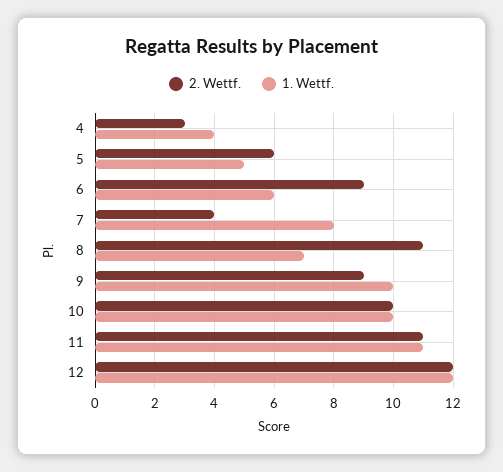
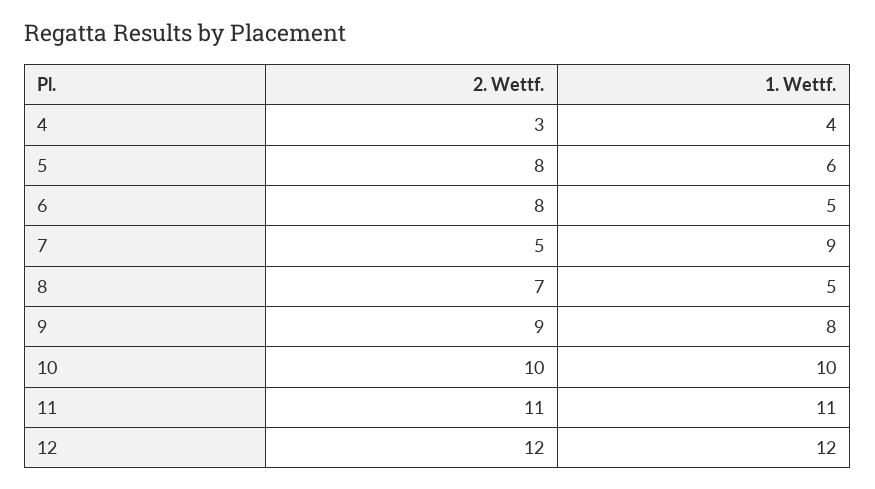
2. Wettf., 5: 6 -> 8
1. Wettf., 5: 5 -> 6
2. Wettf., 6: 9 -> 8
1. Wettf., 6: 6 -> 5
2. Wettf., 7: 4 -> 5
1. Wettf., 7: 8 -> 9
2. Wettf., 8: 11 -> 7
1. Wettf., 8: 7 -> 5
1. Wettf., 9: 10 -> 8

